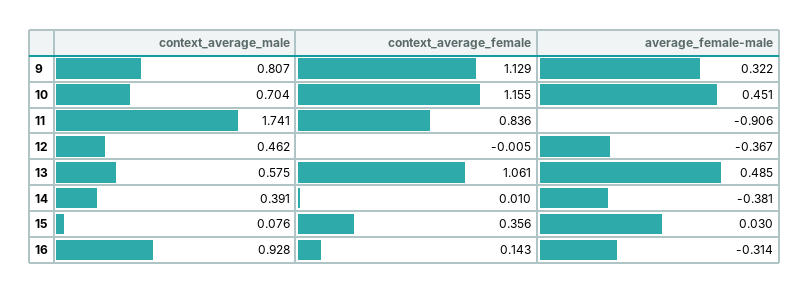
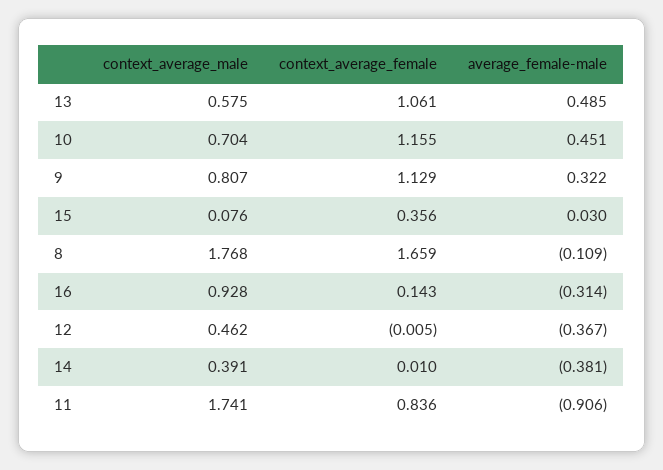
context_average_male, 8: none -> 1.768
context_average_female, 8: none -> 1.659
average_female-male, 8: none -> -0.109

